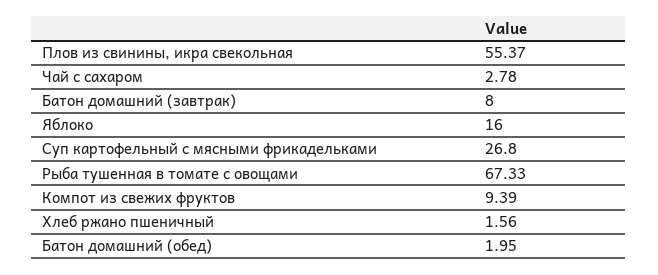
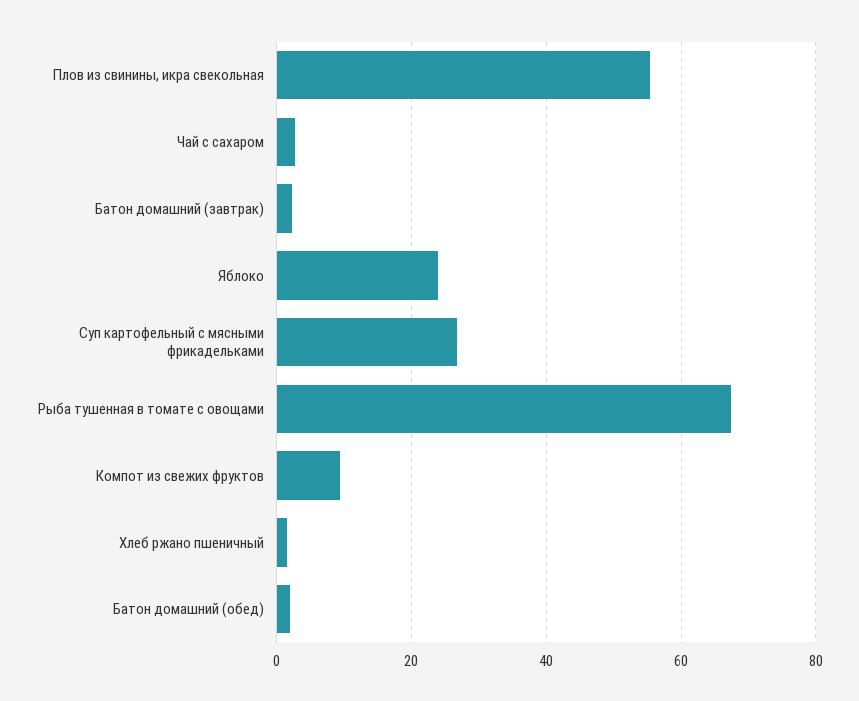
Батон домашний (завтрак): 8 -> 2
Яблоко: 16 -> 24

